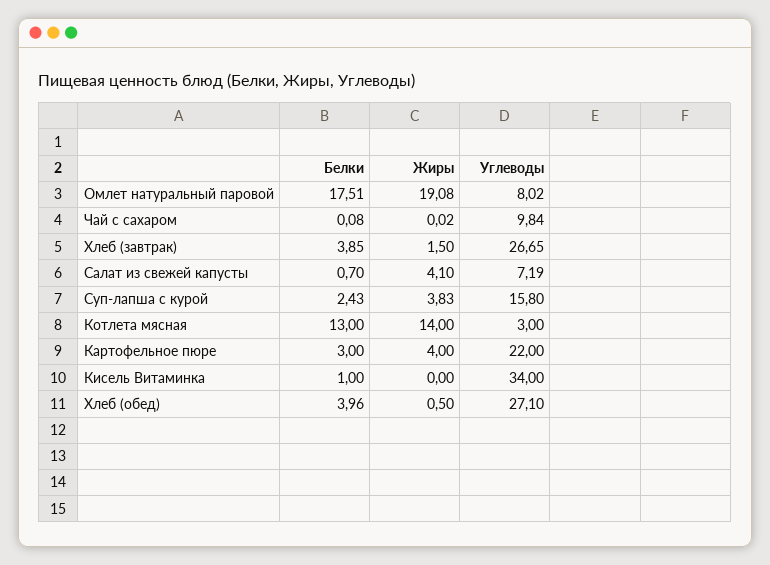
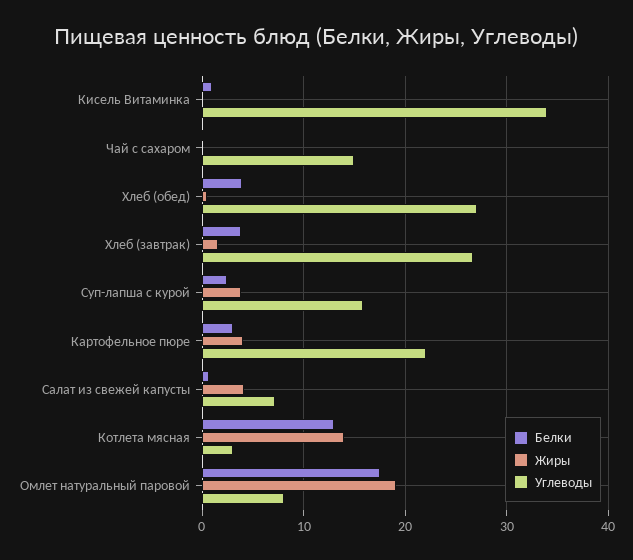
Углеводы, Чай с сахаром: 9.84 -> 15

